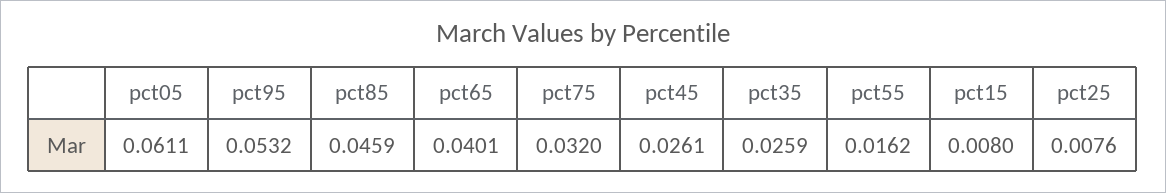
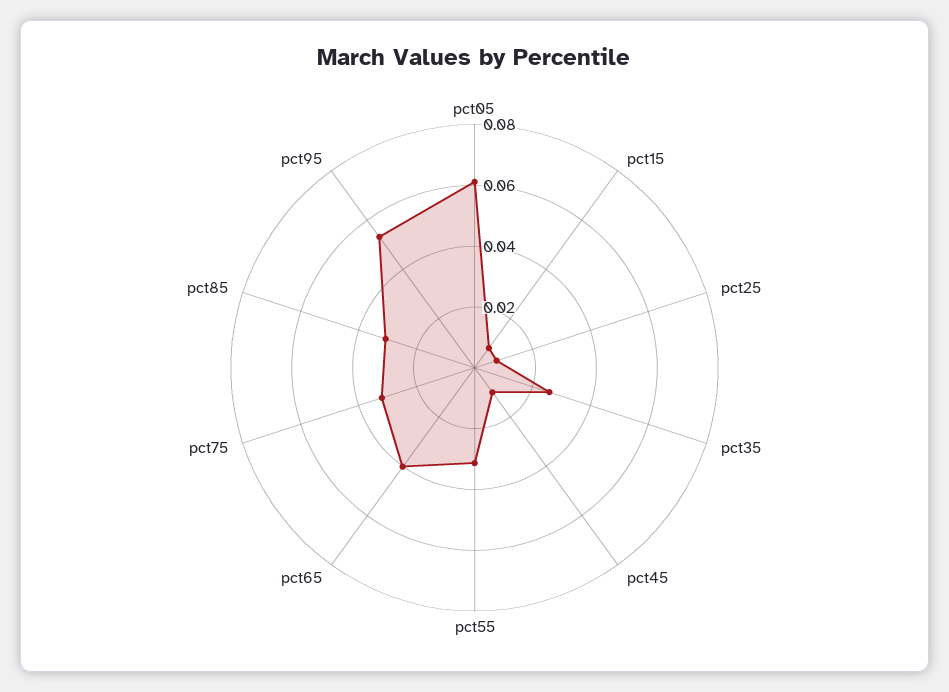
pct85: 0.0459 -> 0.03
pct45: 0.0261 -> 0.01
pct55: 0.0162 -> 0.03

